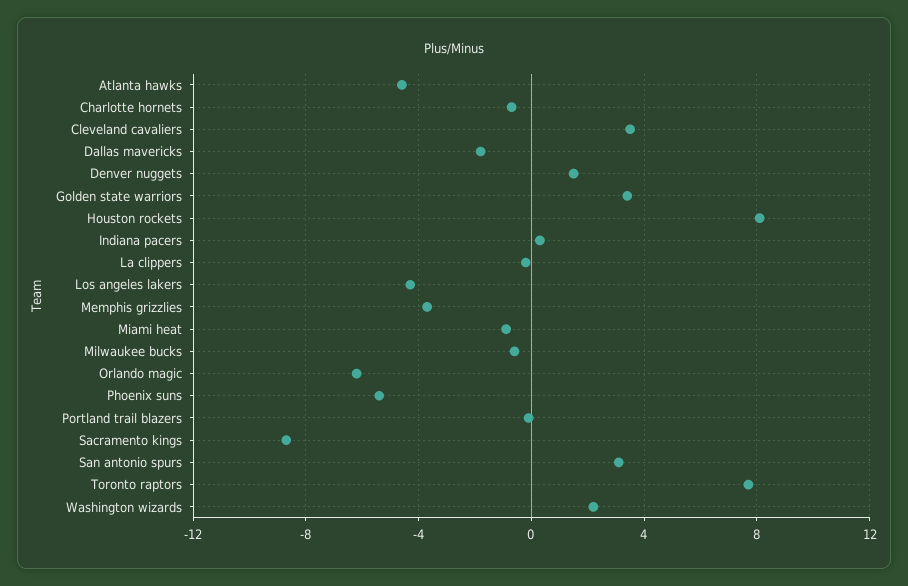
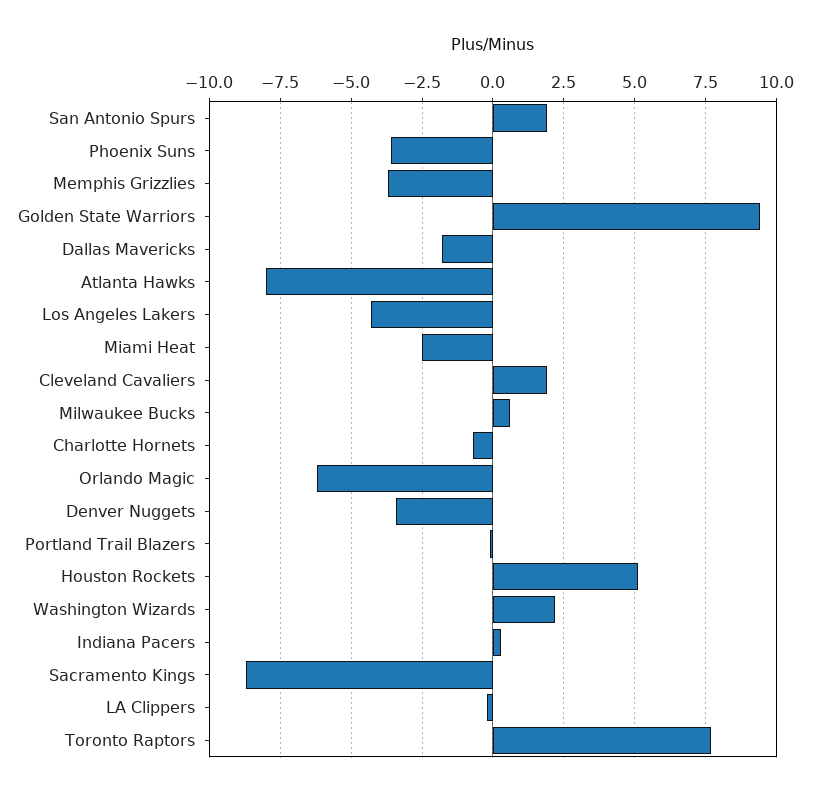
Atlanta hawks: -4.5 -> -8
Cleveland cavaliers: 3.5 -> 2
Denver nuggets: 1.5 -> -3.5
Golden state warriors: 3.5 -> 9.5
Houston rockets: 8 -> 5
Miami heat: -1 -> -2.5
Milwaukee bucks: -0.5 -> 0.5
Phoenix suns: -5.5 -> -3.5
San antonio spurs: 3 -> 2

